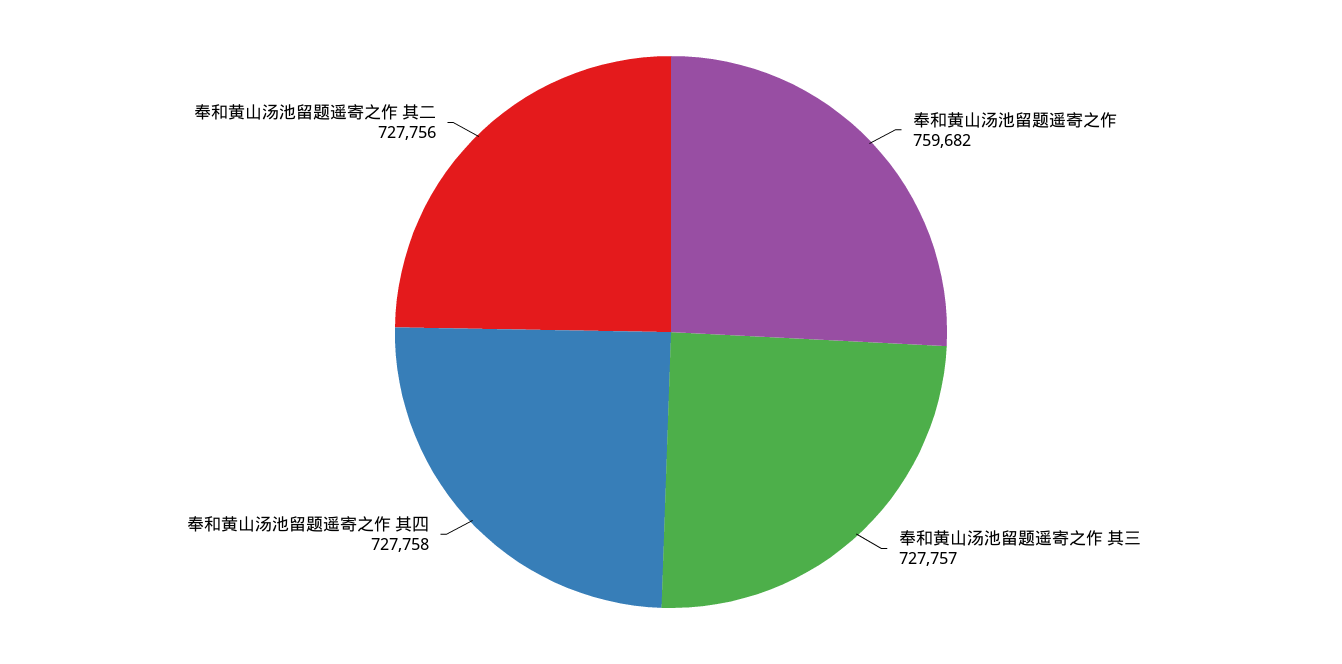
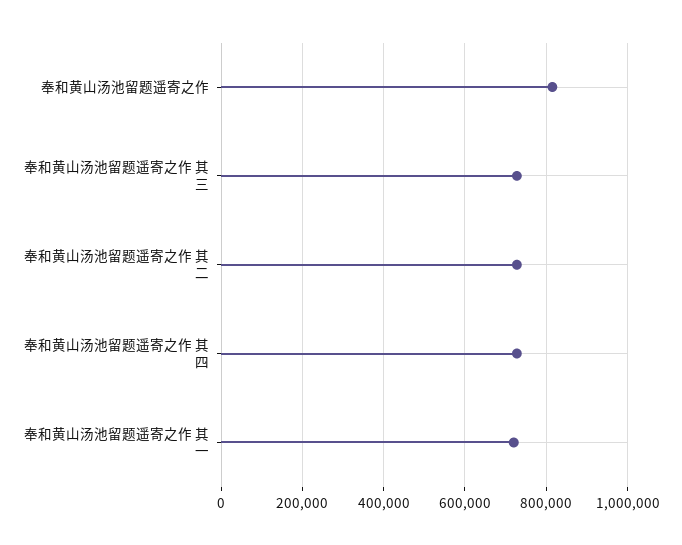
奉和黄山汤池留题遥寄之作: 759682 -> 820000
奉和黄山汤池留题遥寄之作 其一: none -> 720000

